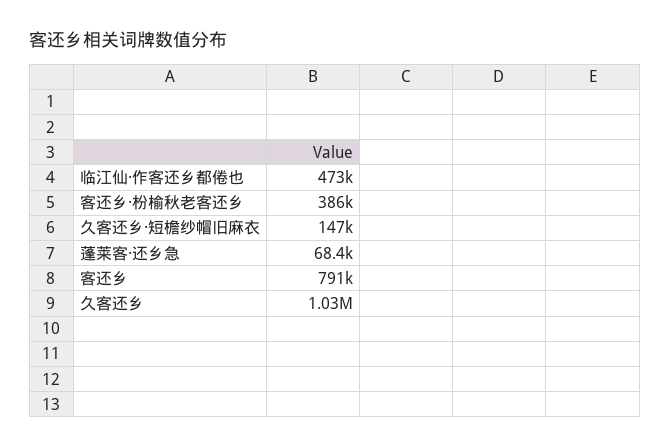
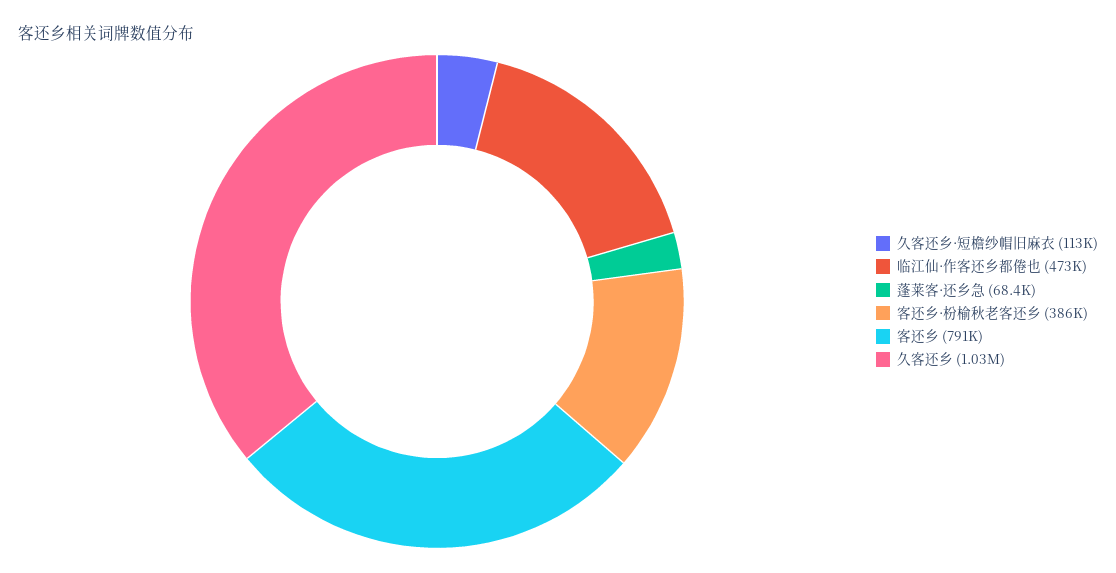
久客还乡·短檐纱帽旧麻衣: 147000 -> 113000

